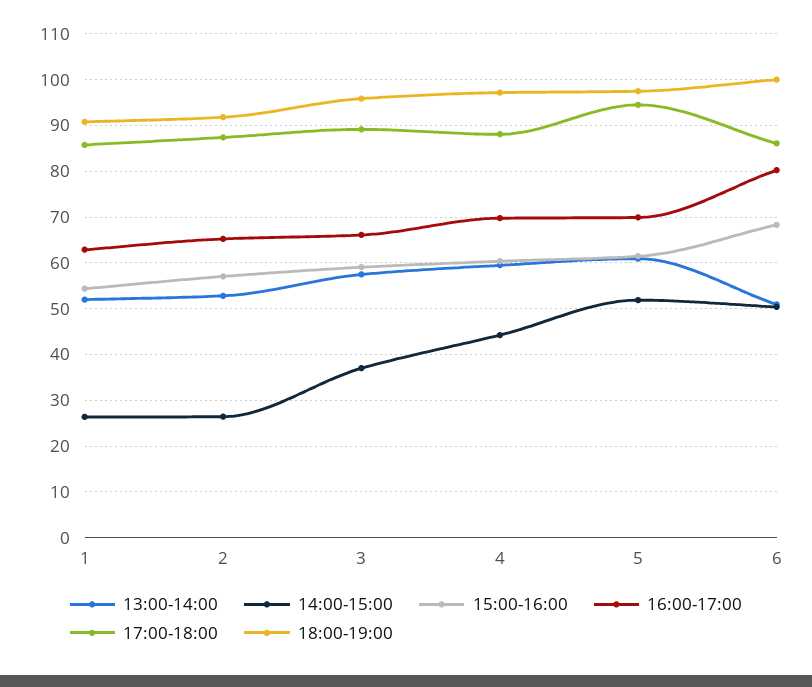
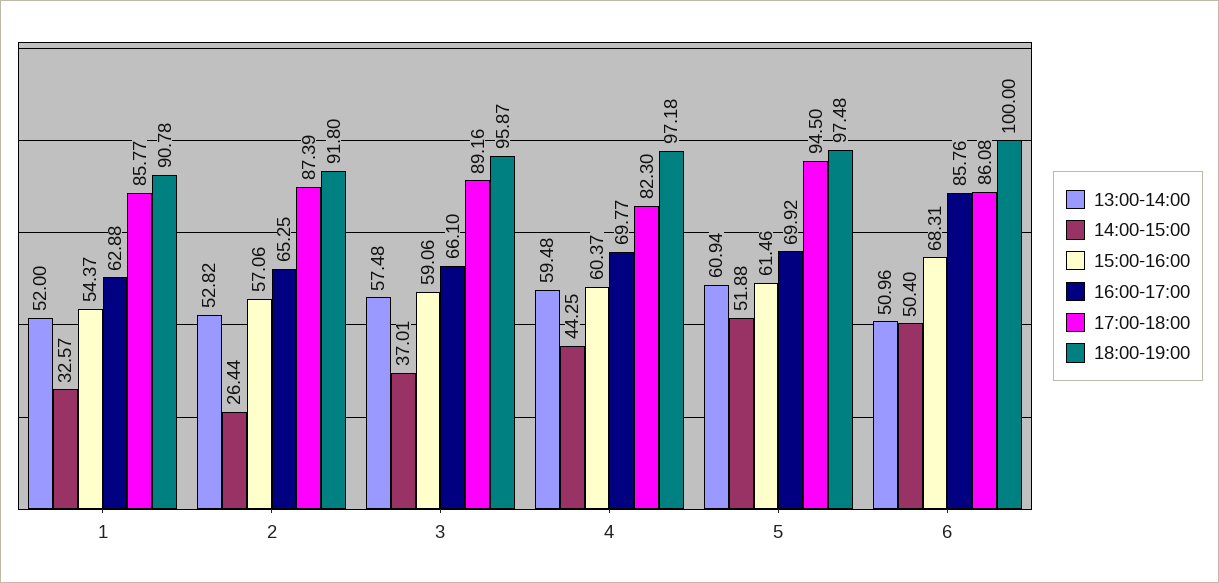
14:00-15:00, 1: 26 -> 32.57
17:00-18:00, 4: 88 -> 82.3
16:00-17:00, 6: 80 -> 85.76

